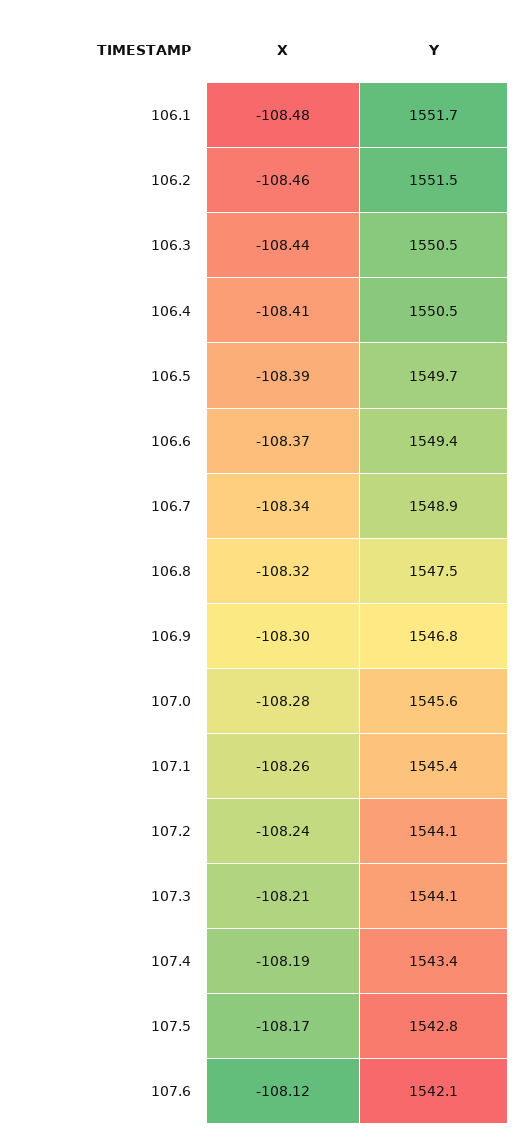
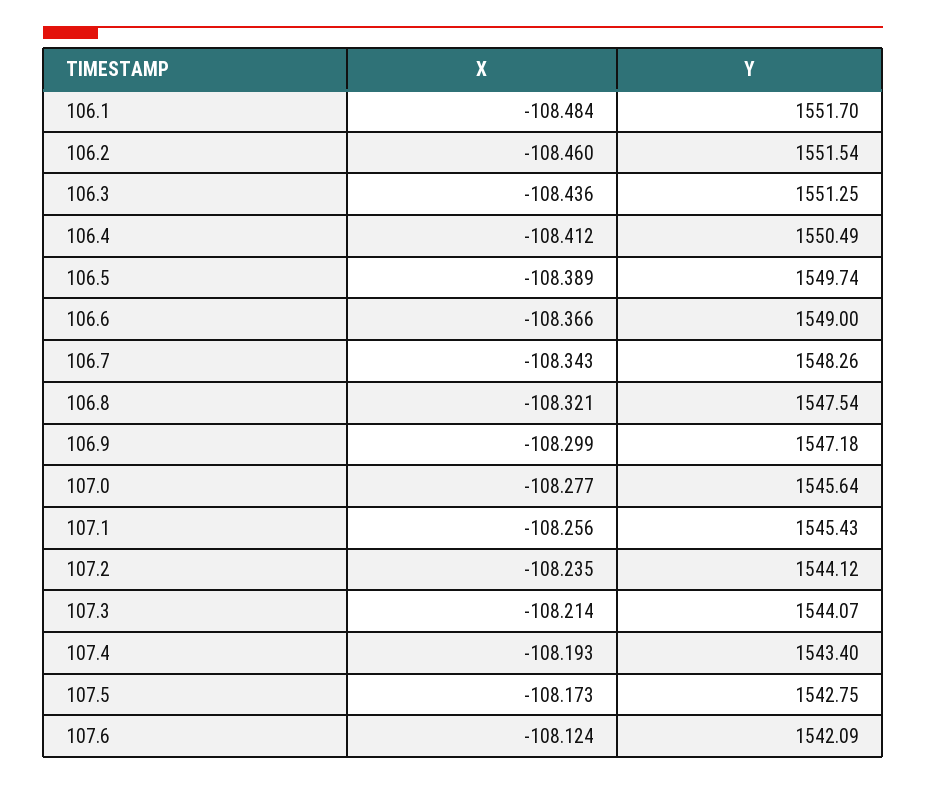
Y, 106.3: 1550.5 -> 1551.25
Y, 106.6: 1549.4 -> 1549
Y, 106.7: 1548.9 -> 1548.26
Y, 106.9: 1546.8 -> 1547.18

